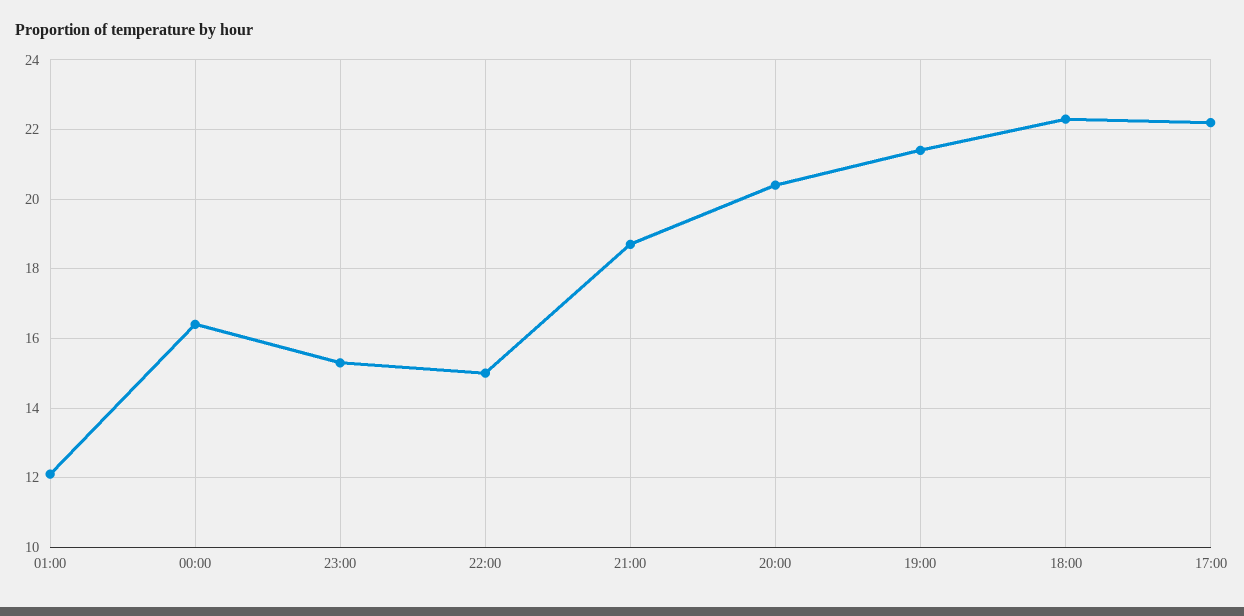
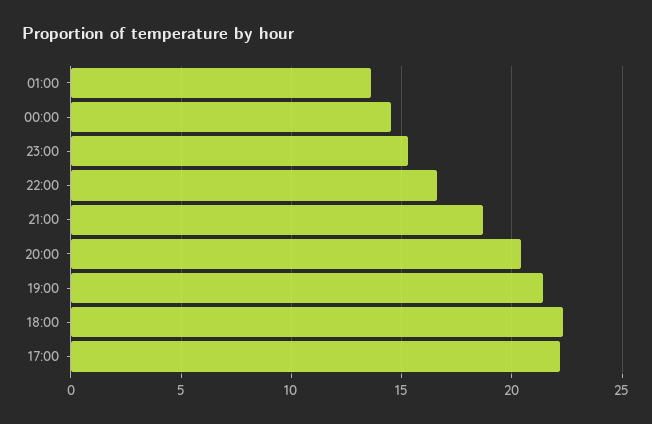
01:00: 12 -> 13.5
00:00: 16.5 -> 14.5
22:00: 15 -> 16.5

